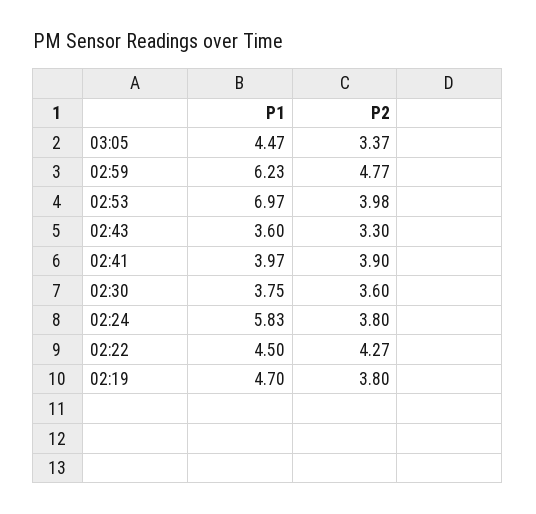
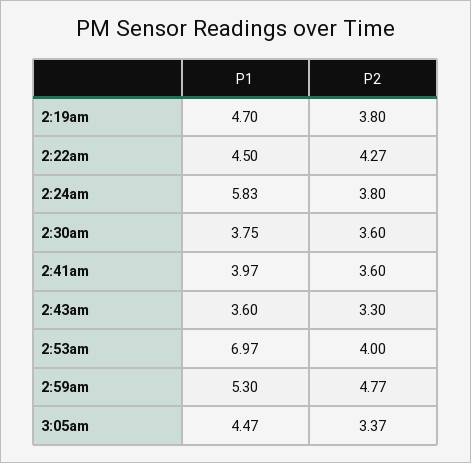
P1, 02:59: 6.23 -> 5.3
P2, 02:53: 3.98 -> 4
P2, 02:41: 3.9 -> 3.6

